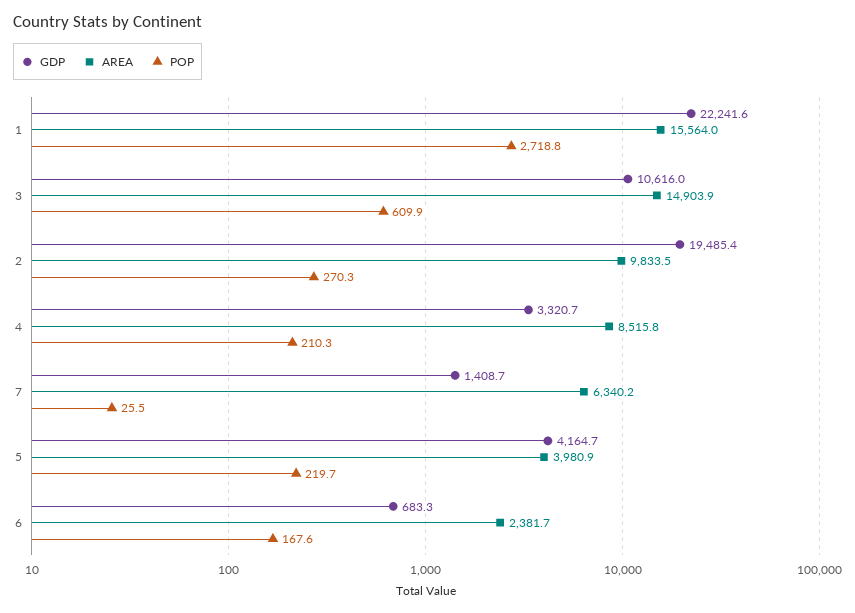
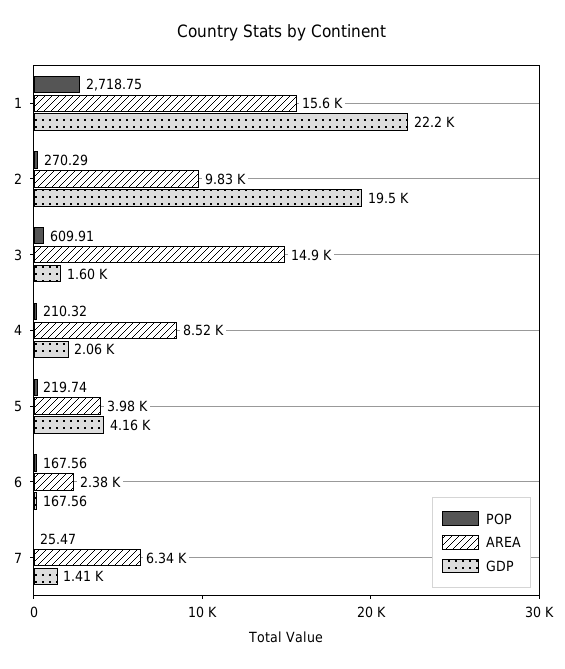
GDP, 3: 10616 -> 1600
GDP, 4: 3320.7 -> 2060
GDP, 6: 683.3 -> 167.56

